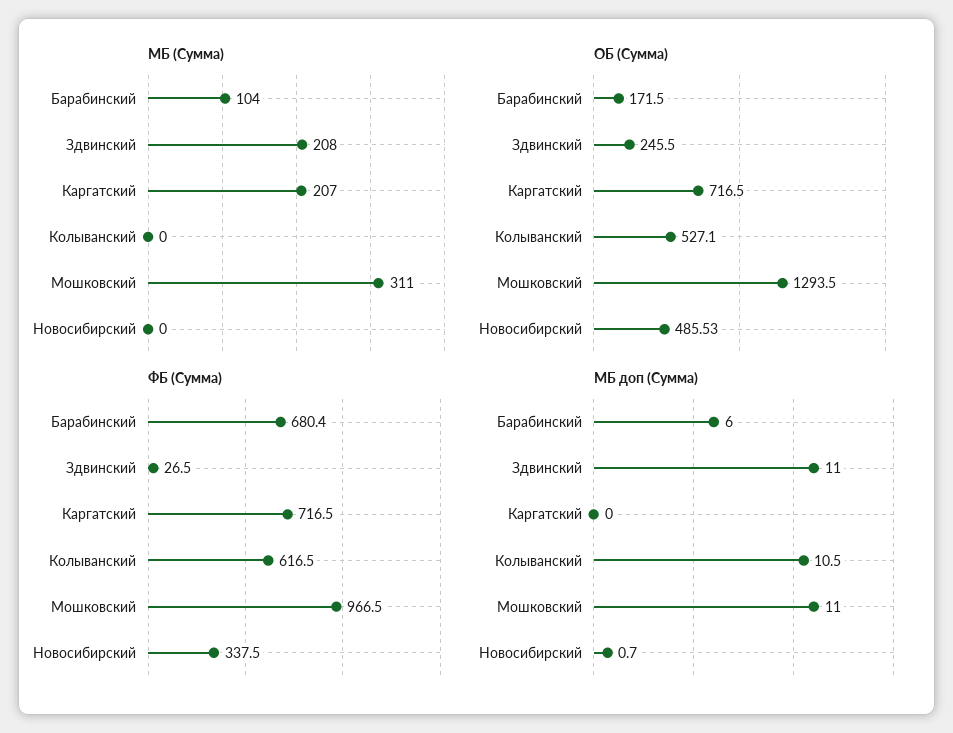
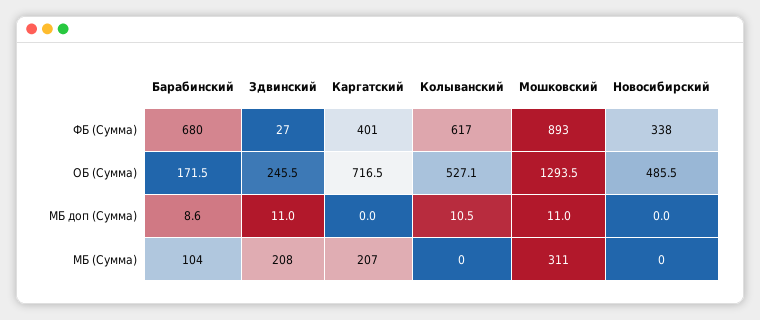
ФБ (Сумма), Каргатский: 716.5 -> 401
ФБ (Сумма), Мошковский: 966.5 -> 893
МБ доп (Сумма), Барабинский: 6 -> 8.6
МБ доп (Сумма), Новосибирский: 0.7 -> 0

